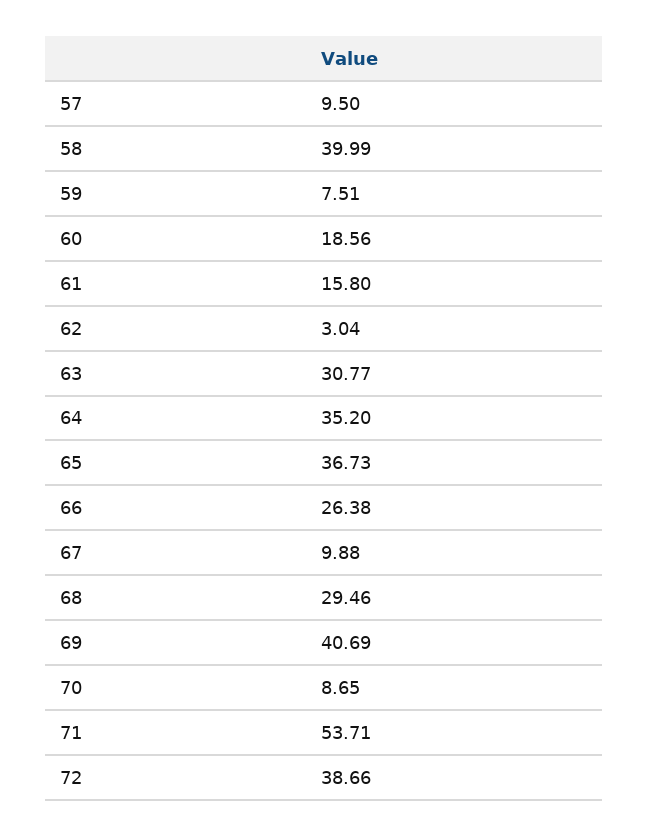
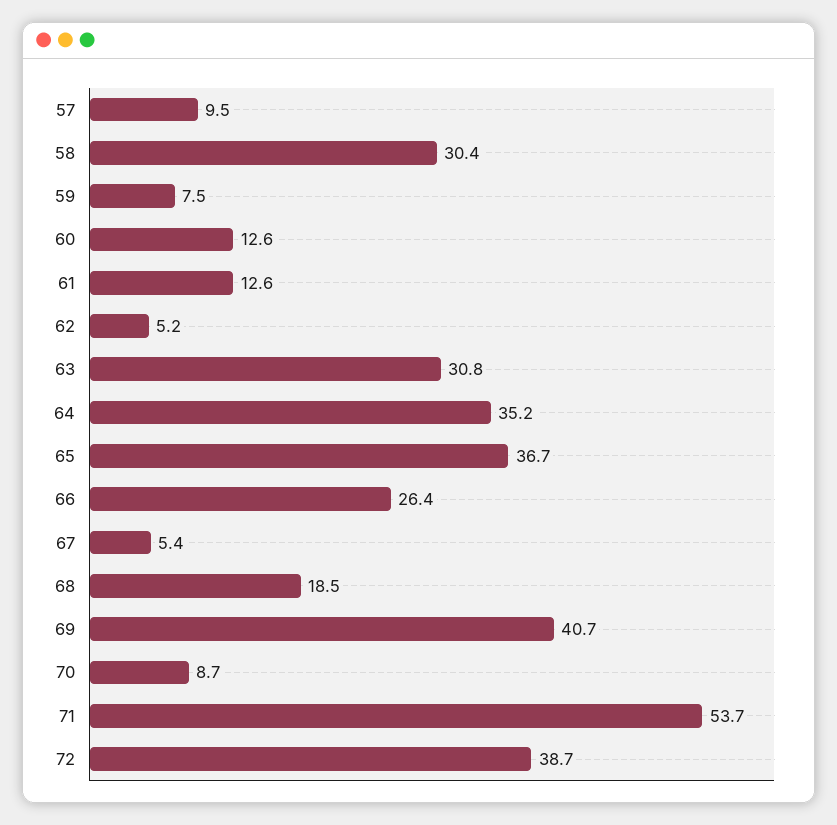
58: 39.99 -> 30.4
60: 18.56 -> 12.6
61: 15.8 -> 12.6
62: 3.04 -> 5.2
67: 9.88 -> 5.4
68: 29.46 -> 18.5

